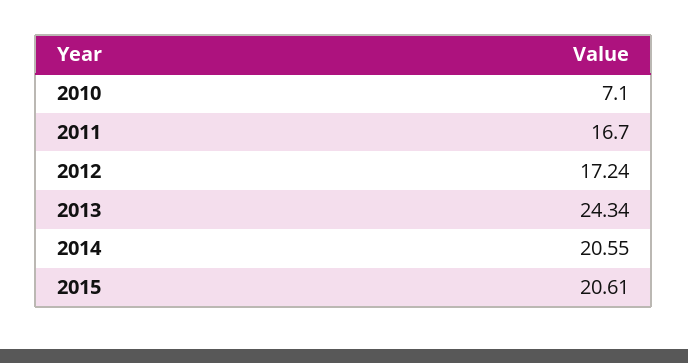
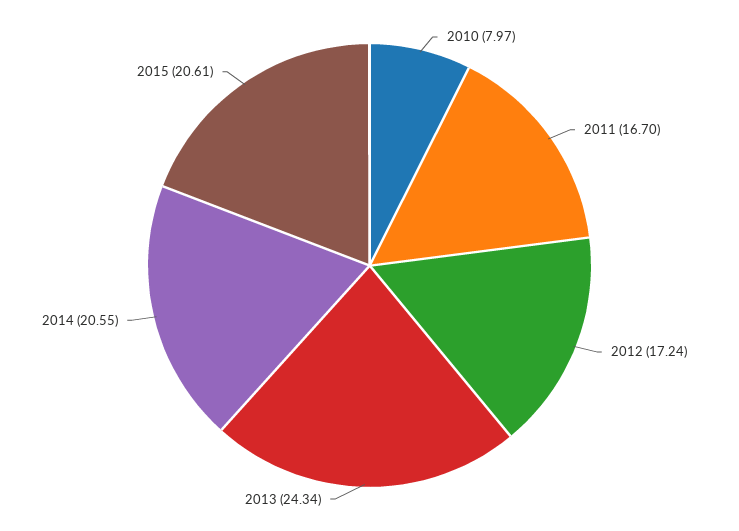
2010: 7.1 -> 7.97

